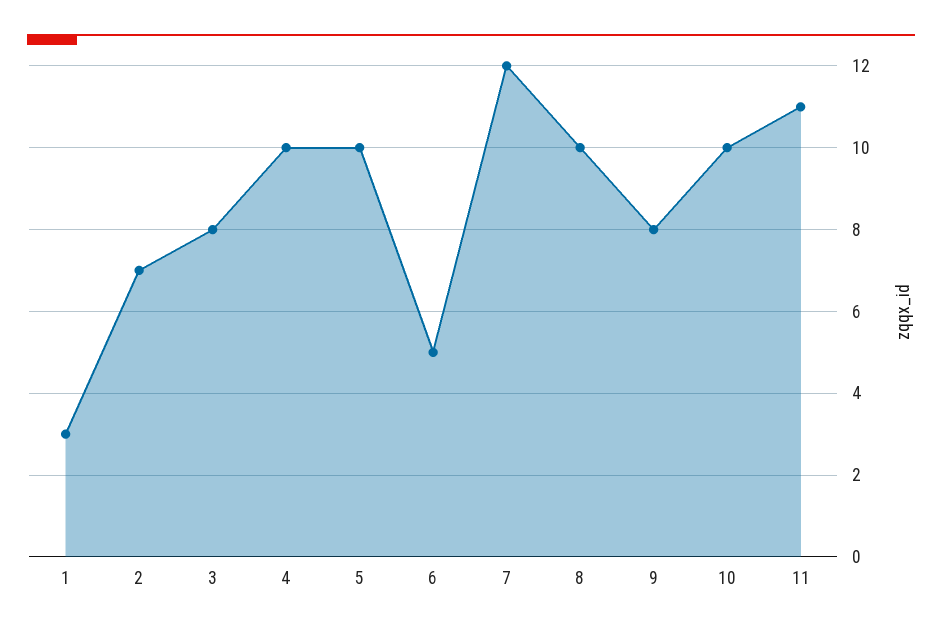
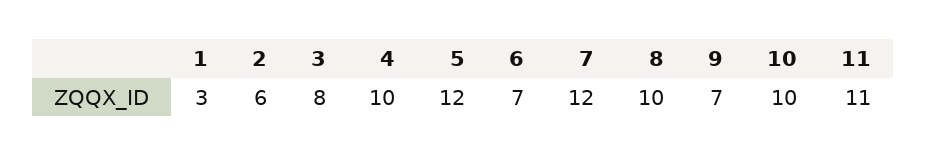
2: 7 -> 6
5: 10 -> 12
6: 5 -> 7
9: 8 -> 7

